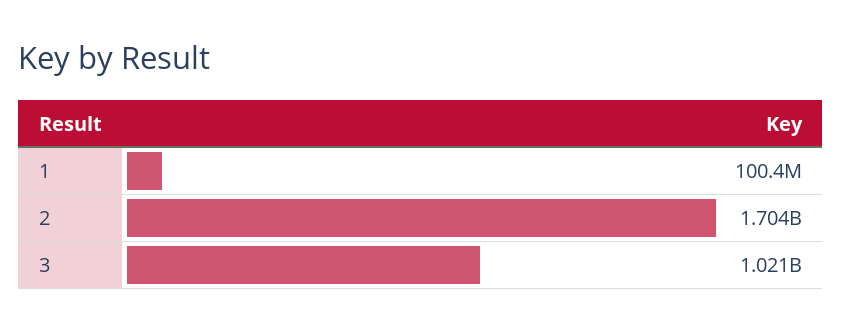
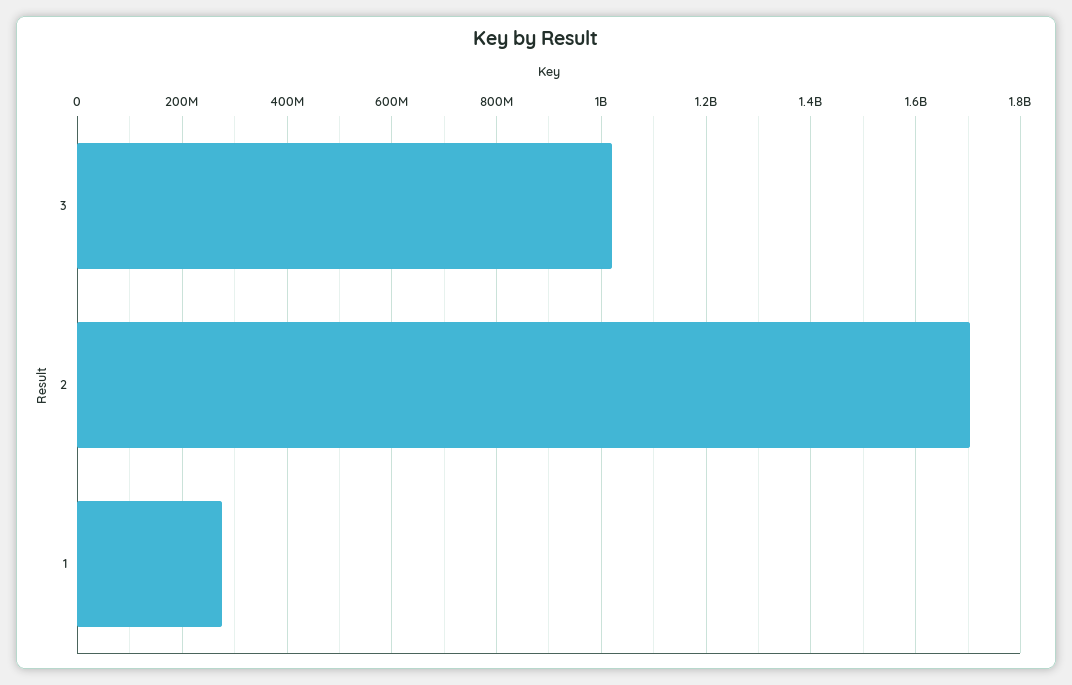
1: 100400000 -> 280000000

